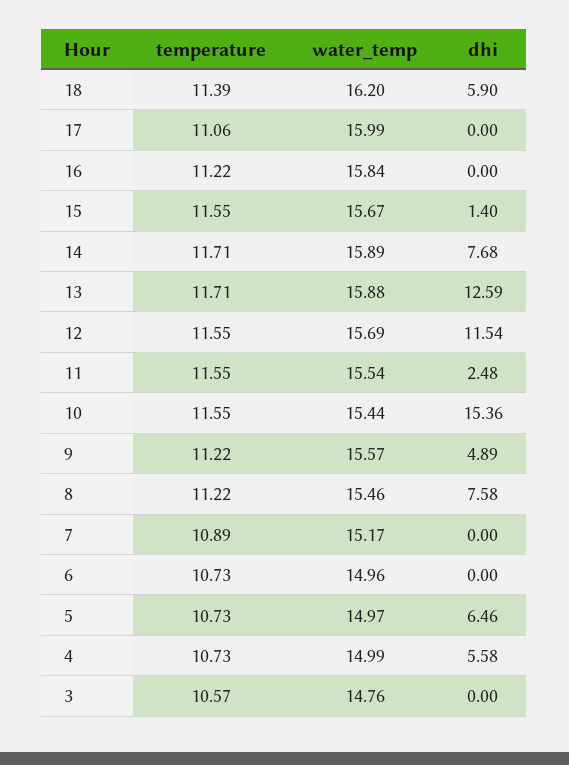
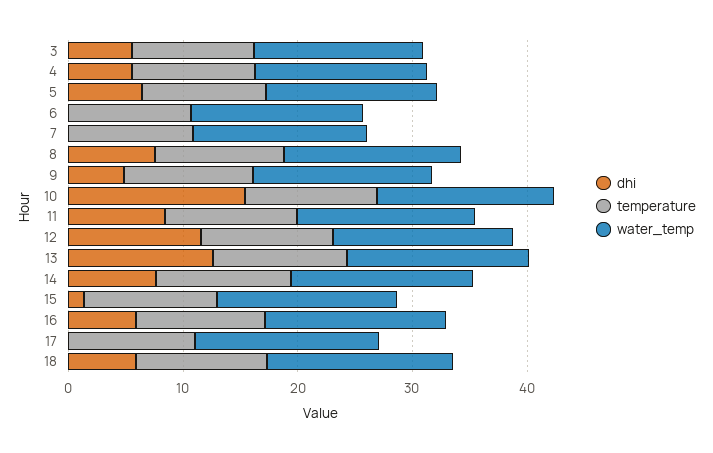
dhi, 16: 0 -> 6
dhi, 11: 2.48 -> 8
dhi, 3: 0 -> 6

